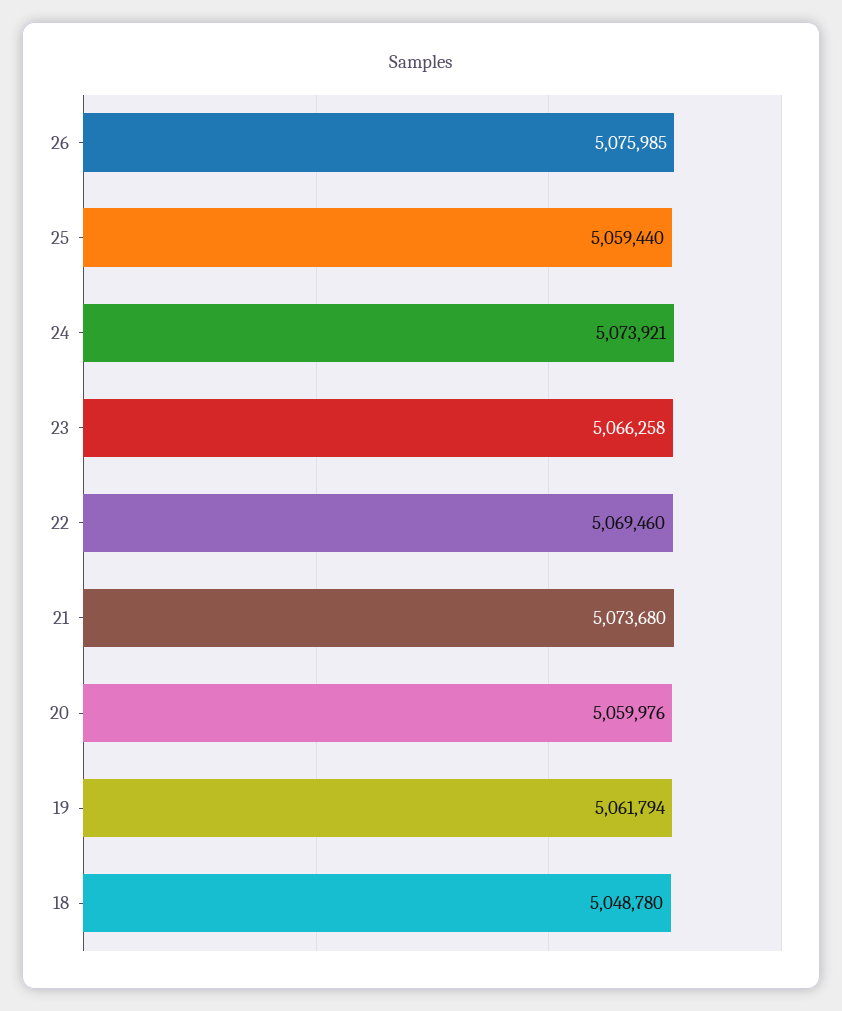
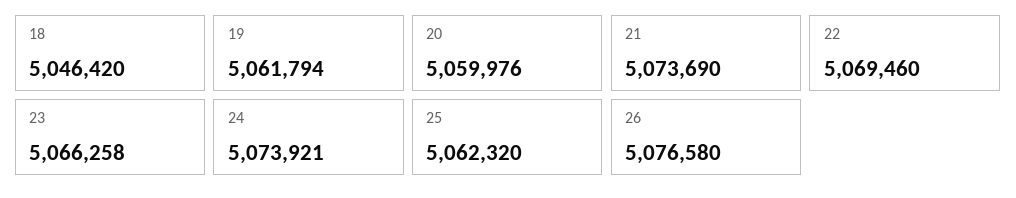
26: 5075985 -> 5076580
25: 5059440 -> 5062320
21: 5073680 -> 5073690
18: 5048780 -> 5046420

